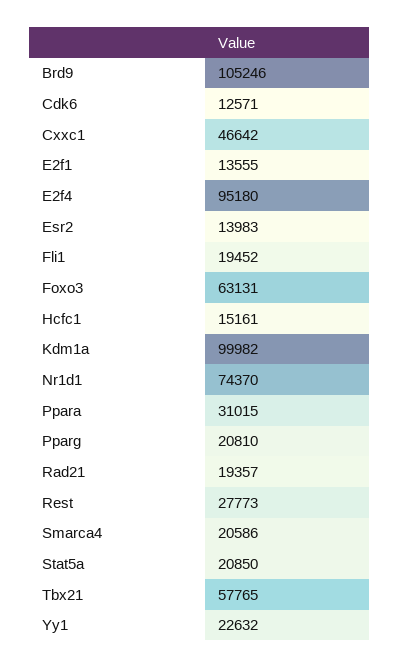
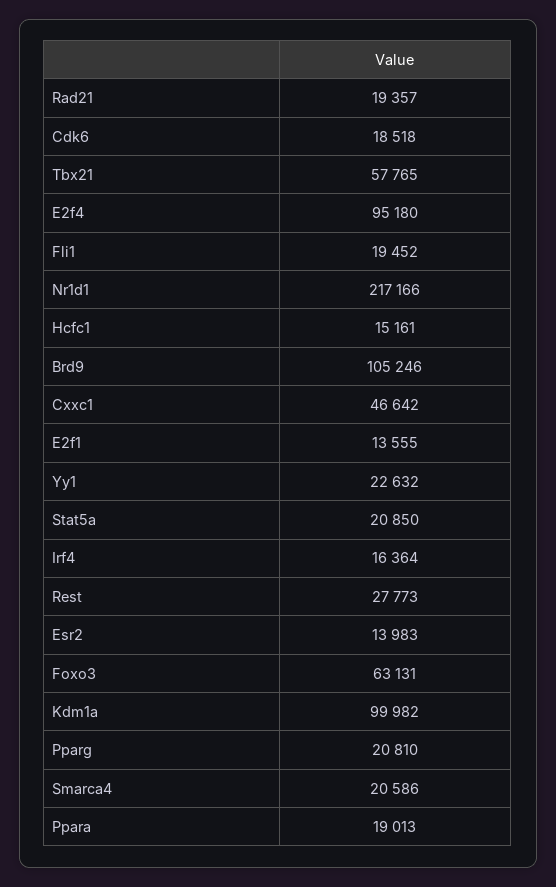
Cdk6: 12571 -> 18518
Nr1d1: 74370 -> 217166
Ppara: 31015 -> 19013
Irf4: none -> 16364

